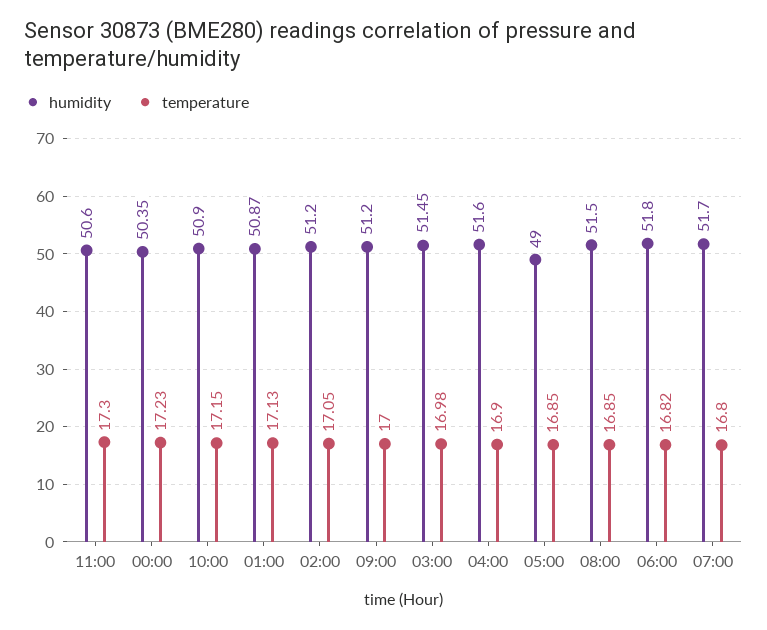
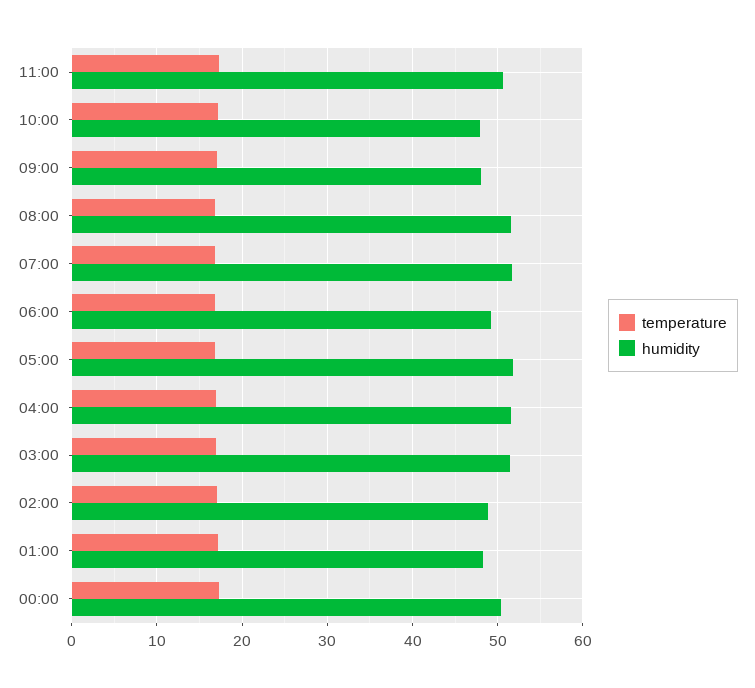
humidity, 10:00: 50.9 -> 48
humidity, 01:00: 50.87 -> 48
humidity, 02:00: 51.2 -> 49
humidity, 09:00: 51.2 -> 48
humidity, 05:00: 49 -> 52
humidity, 06:00: 51.8 -> 49

